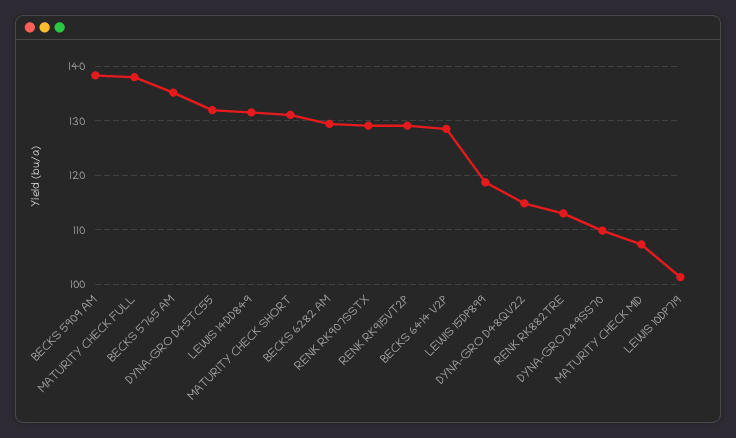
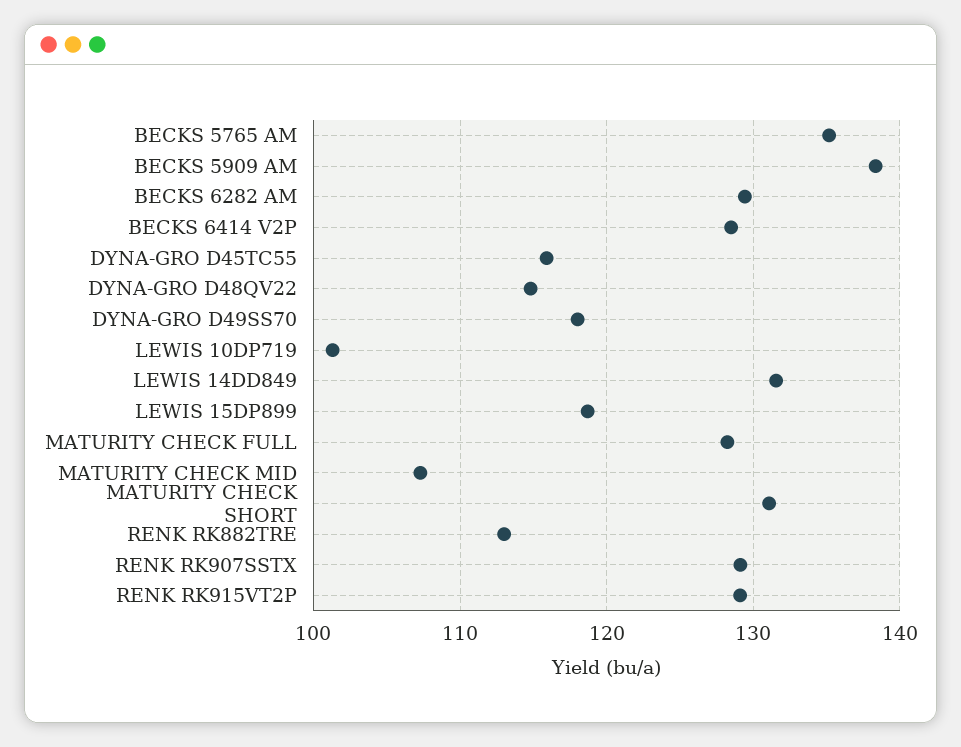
MATURITY CHECK FULL: 138 -> 128
DYNA-GRO D45TC55: 132 -> 116
DYNA-GRO D49SS70: 110 -> 118

